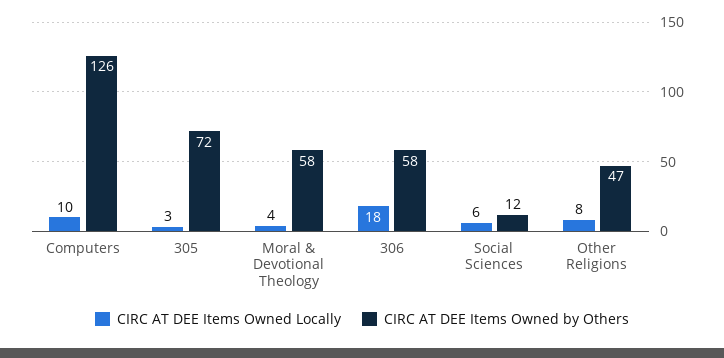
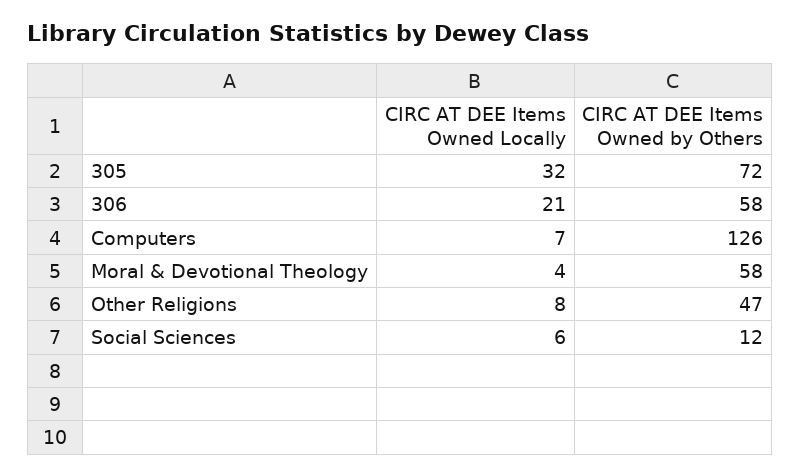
CIRC AT DEE Items Owned Locally, Computers: 10 -> 7
CIRC AT DEE Items Owned Locally, 305: 3 -> 32
CIRC AT DEE Items Owned Locally, 306: 18 -> 21

